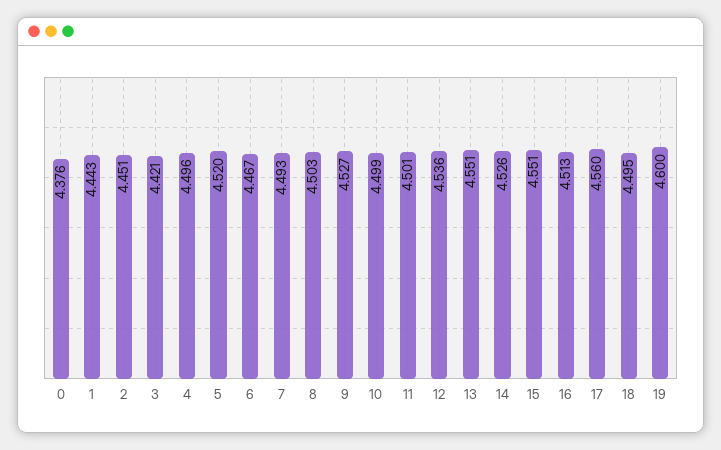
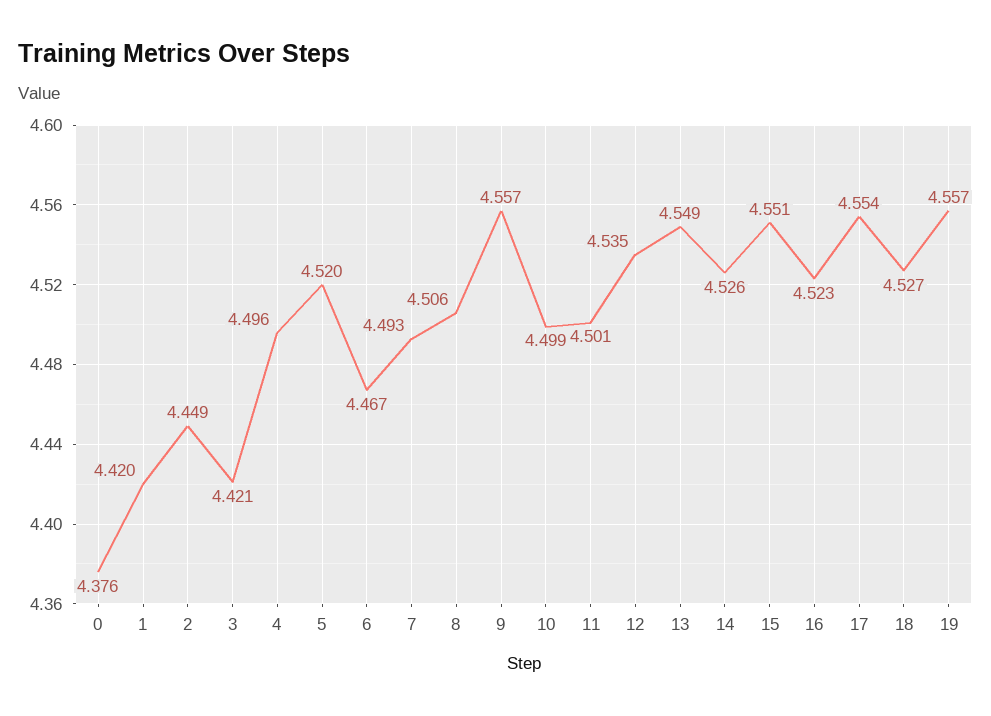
1: 4.443 -> 4.42
2: 4.451 -> 4.449
8: 4.503 -> 4.506
9: 4.527 -> 4.557
12: 4.536 -> 4.535
13: 4.551 -> 4.549
16: 4.513 -> 4.523
17: 4.56 -> 4.554
18: 4.495 -> 4.527
19: 4.6 -> 4.557

